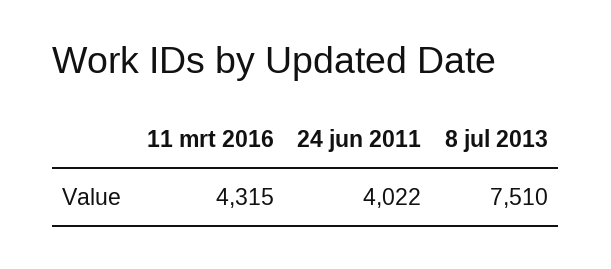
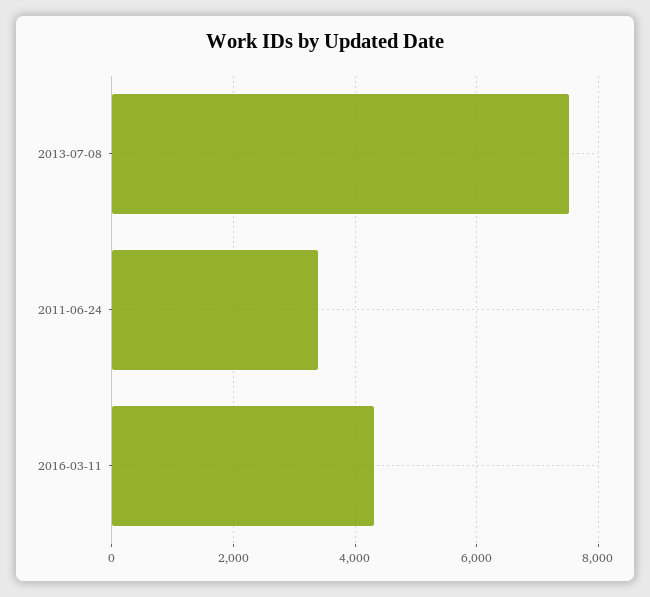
24 jun 2011: 4022 -> 3400

